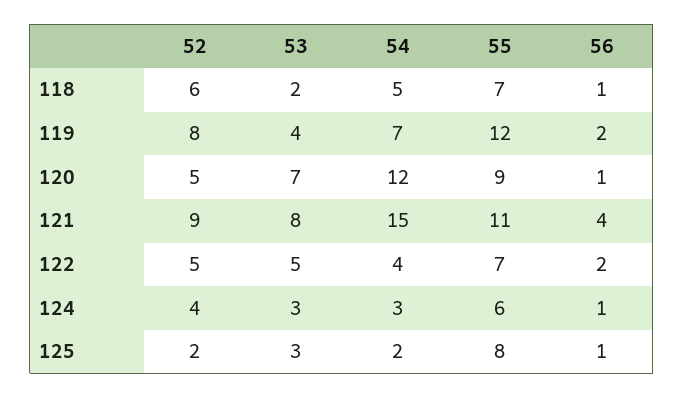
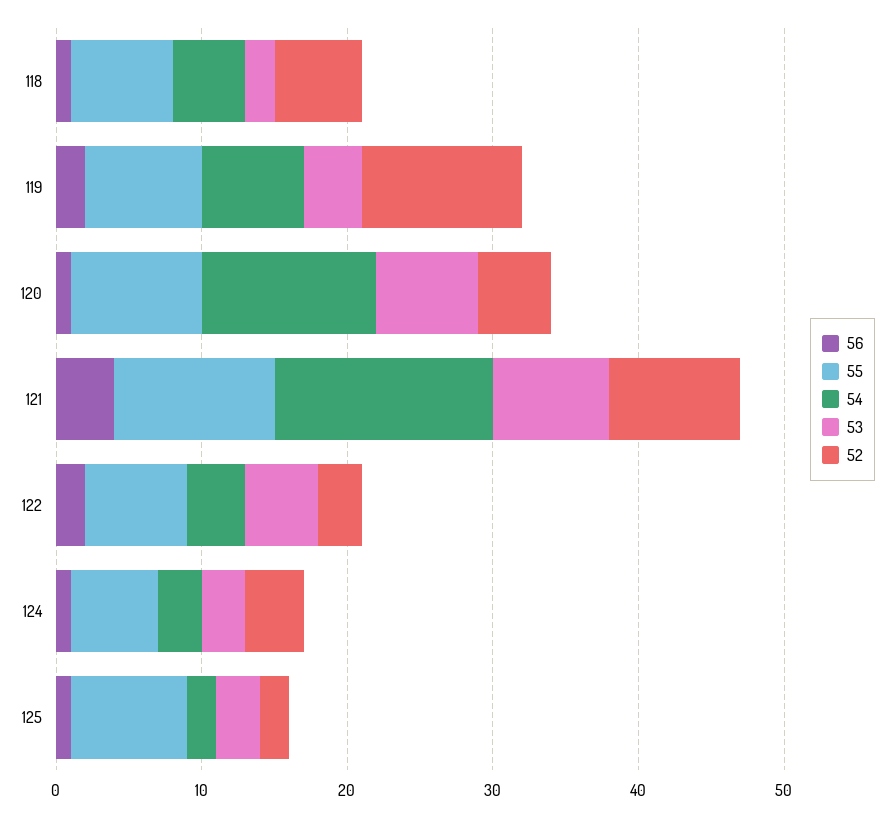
52, 119: 8 -> 11
55, 119: 12 -> 8
52, 122: 5 -> 3

